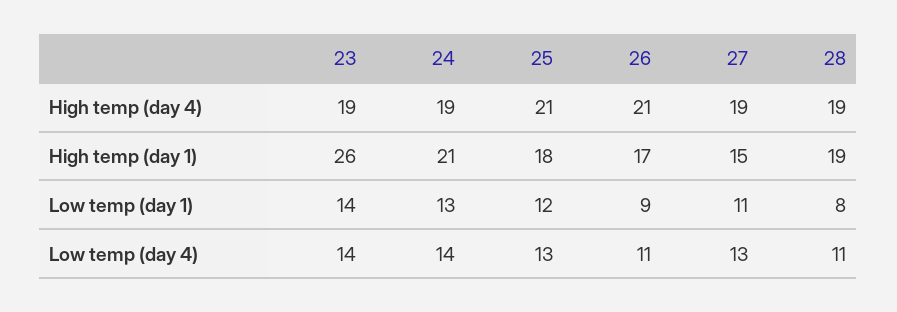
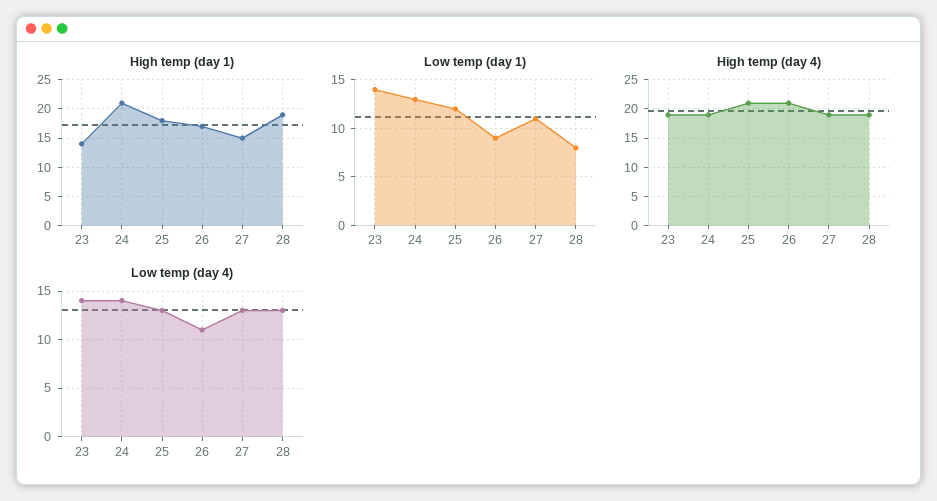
High temp (day 1), 23: 26 -> 15
Low temp (day 4), 28: 11 -> 13

